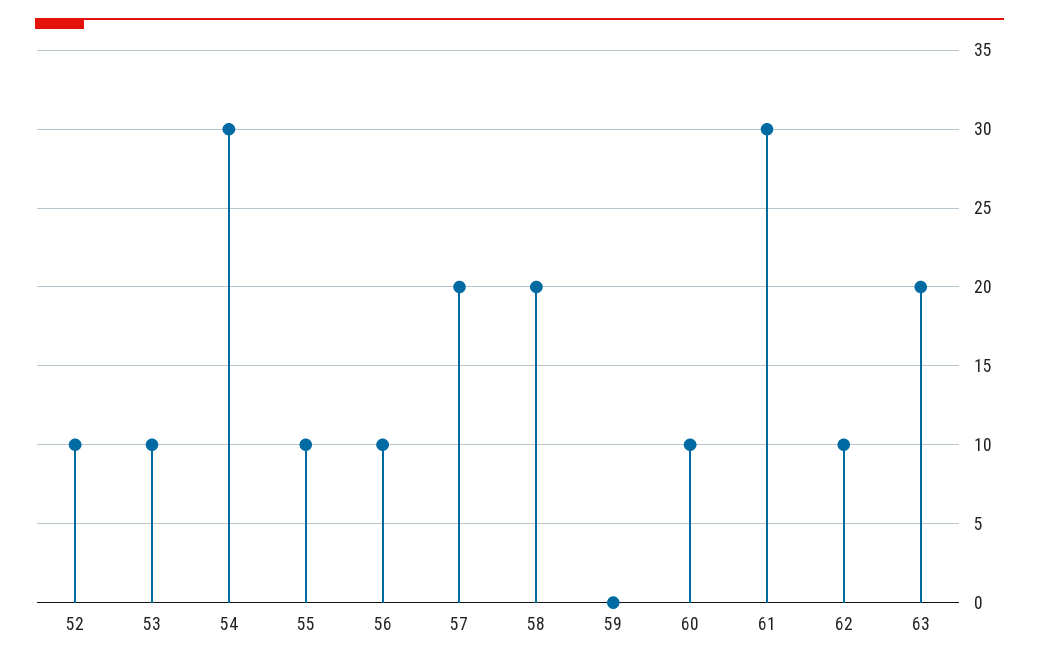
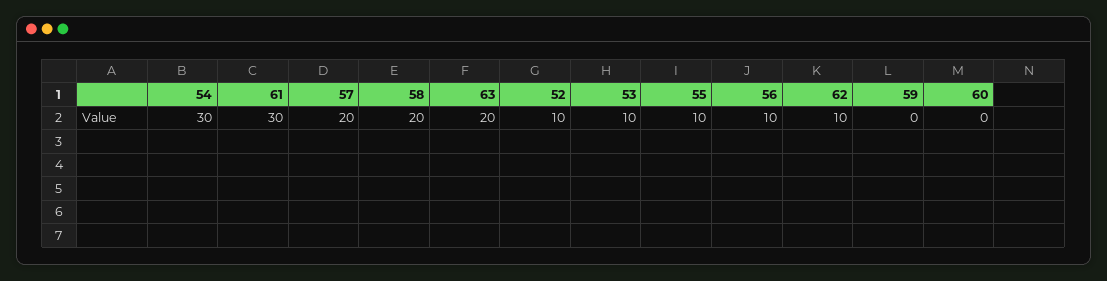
60: 10 -> 0

